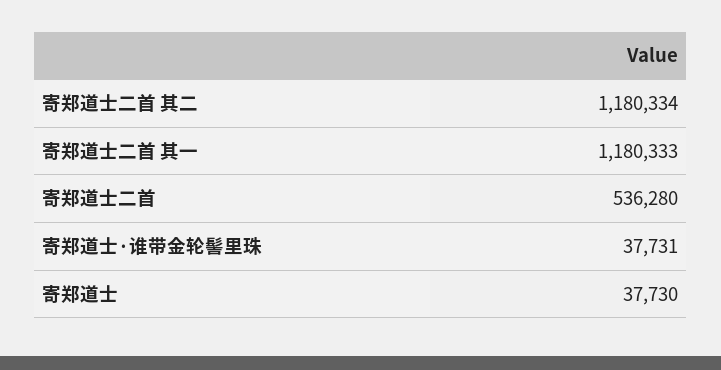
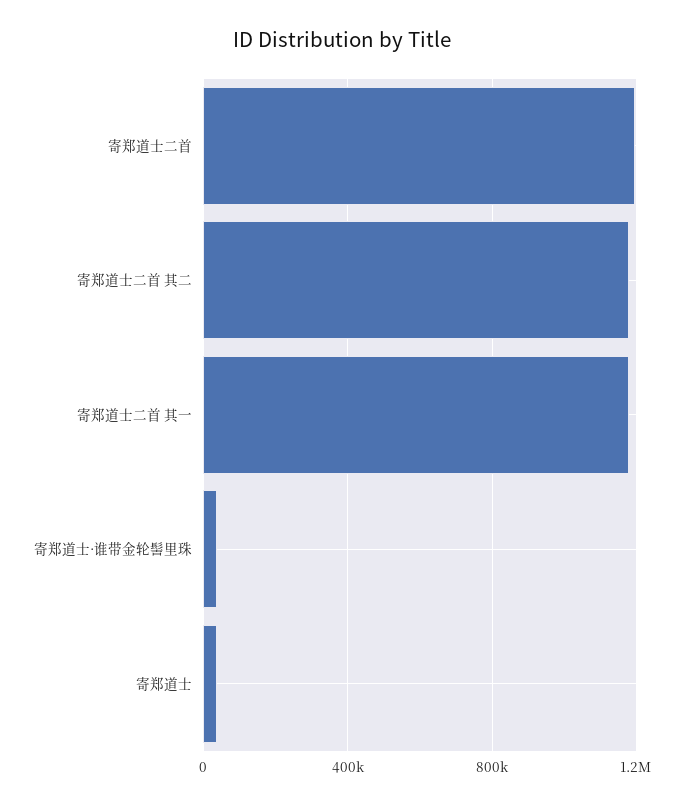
寄郑道士二首: 536280 -> 1200000

